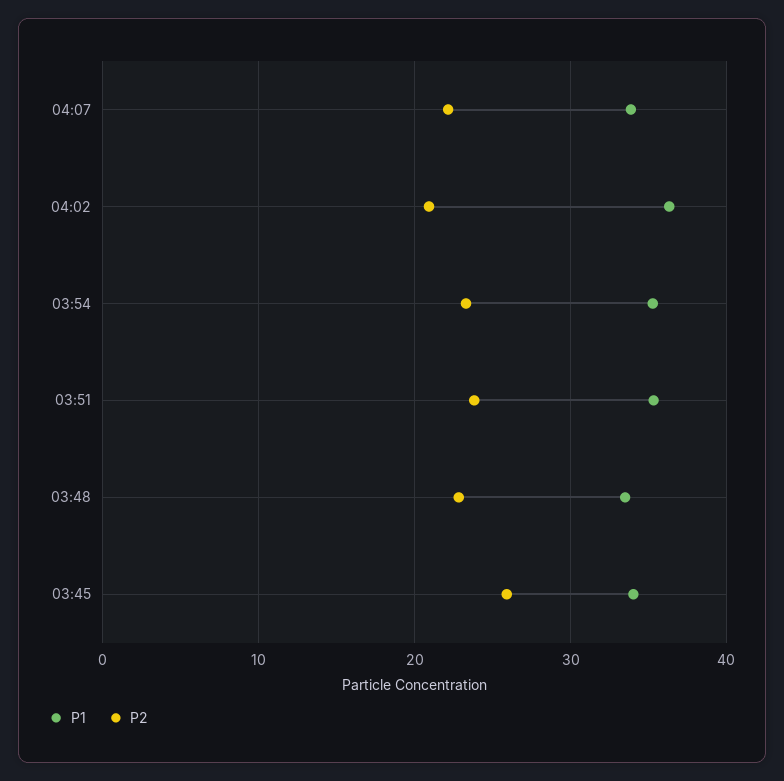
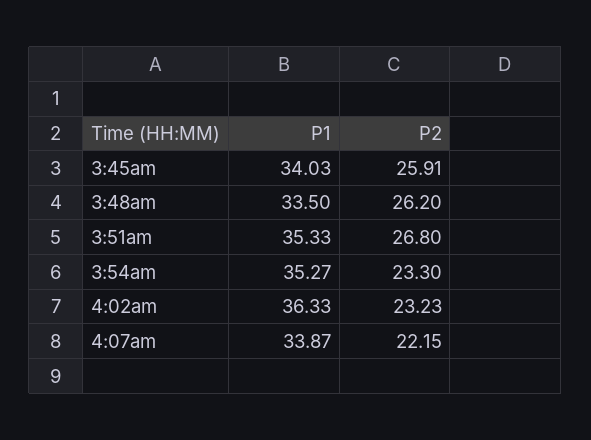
P2, 04:02: 21 -> 23.23
P2, 03:51: 24 -> 26.8
P2, 03:48: 23 -> 26.2

